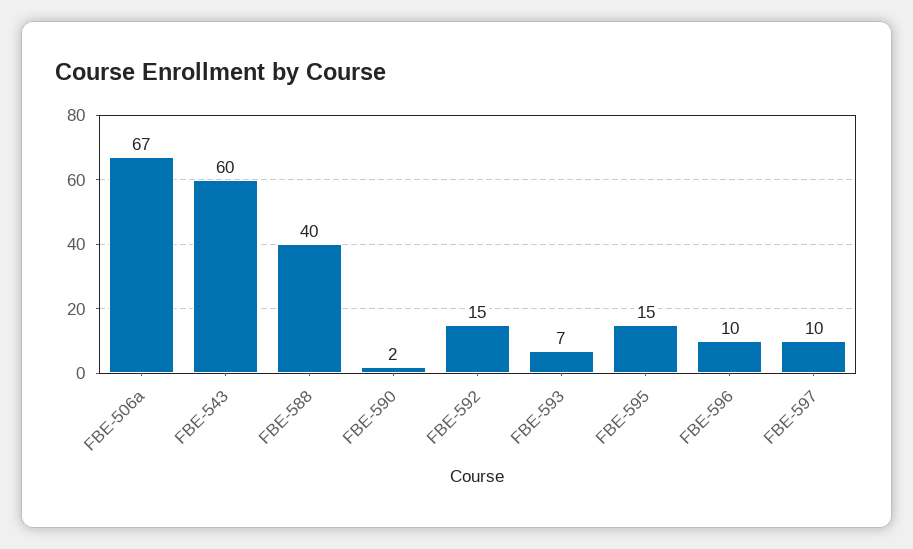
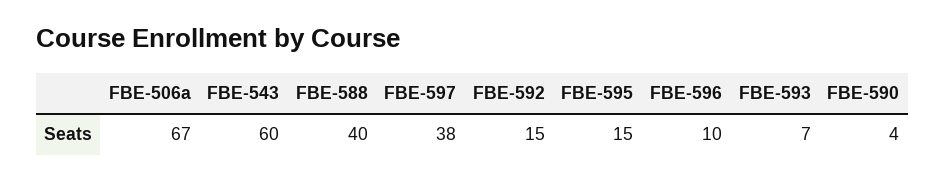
FBE-590: 2 -> 4
FBE-597: 10 -> 38

